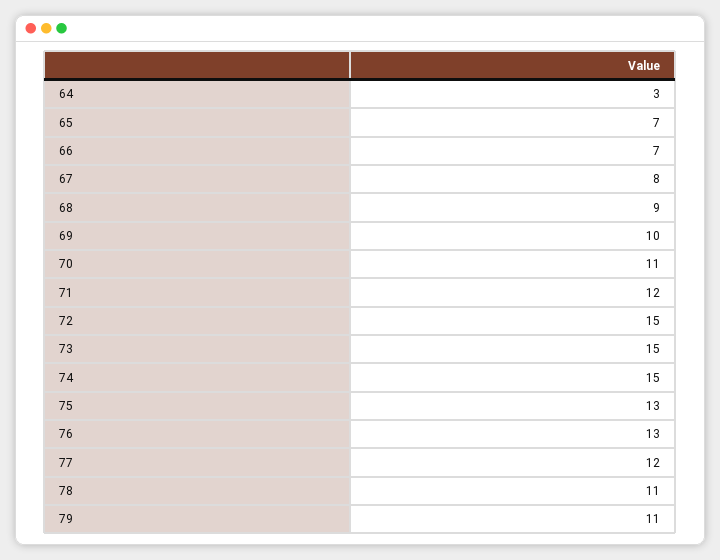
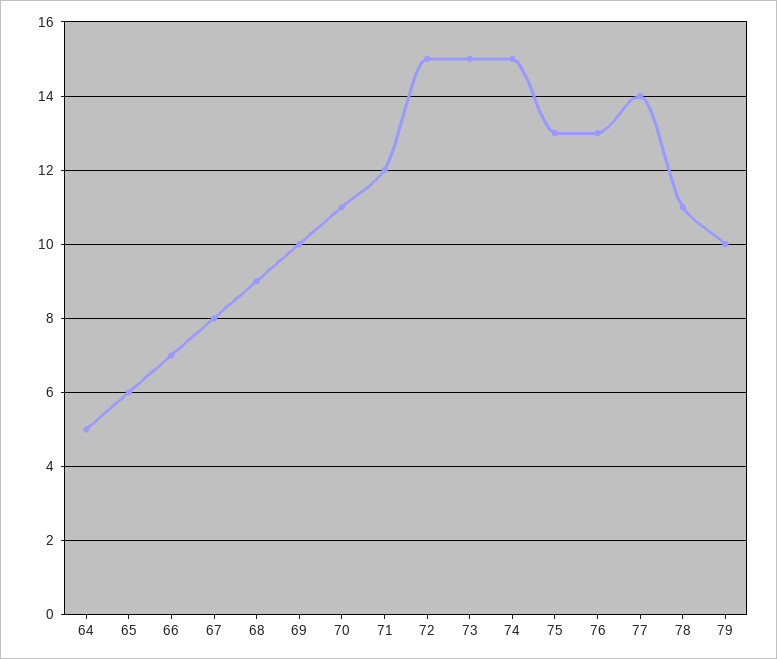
64: 3 -> 5
65: 7 -> 6
77: 12 -> 14
79: 11 -> 10

